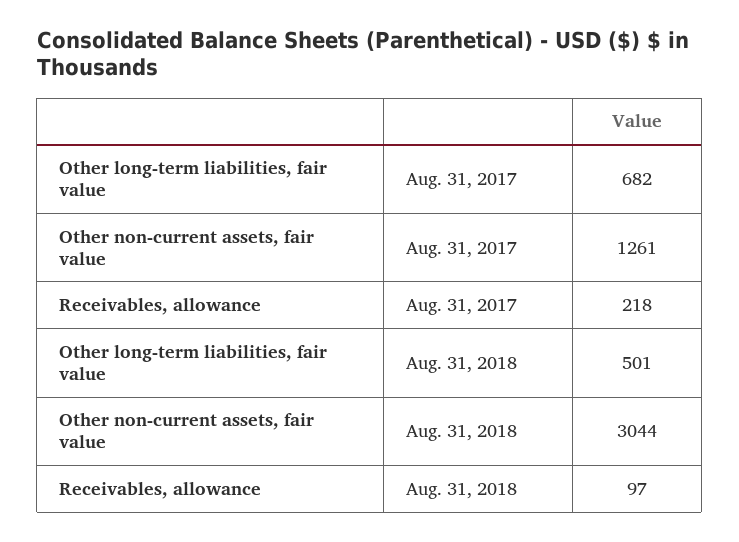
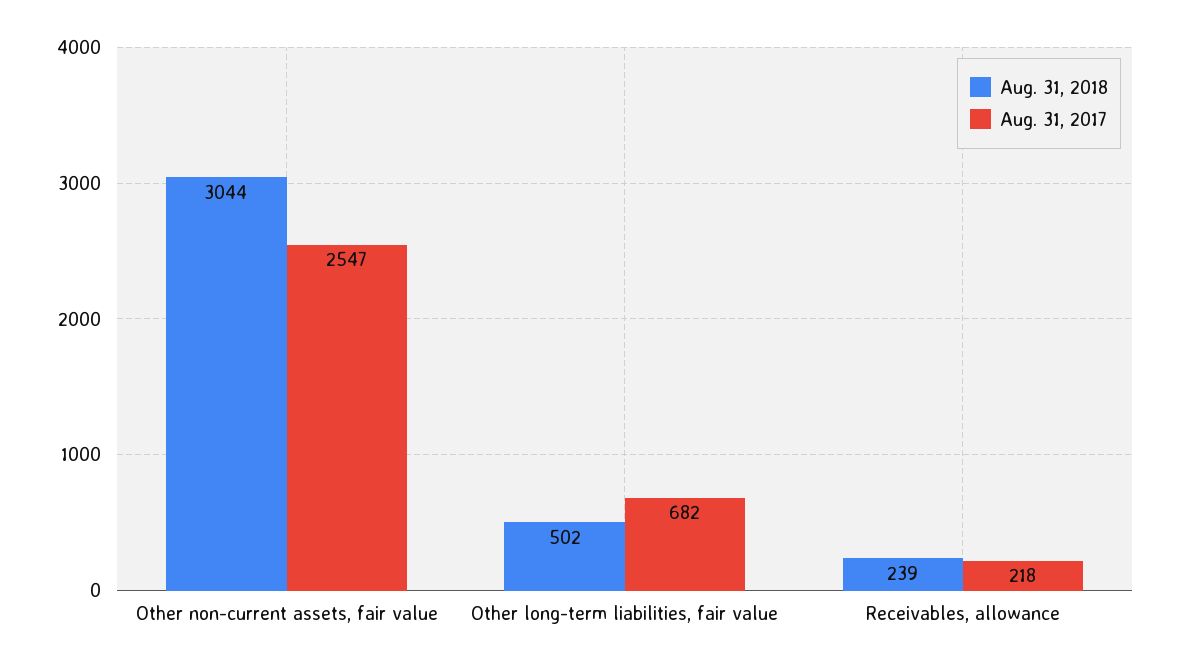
Aug. 31, 2017, Other non-current assets, fair value: 1261 -> 2547
Aug. 31, 2018, Other long-term liabilities, fair value: 501 -> 502
Aug. 31, 2018, Receivables, allowance: 97 -> 239

